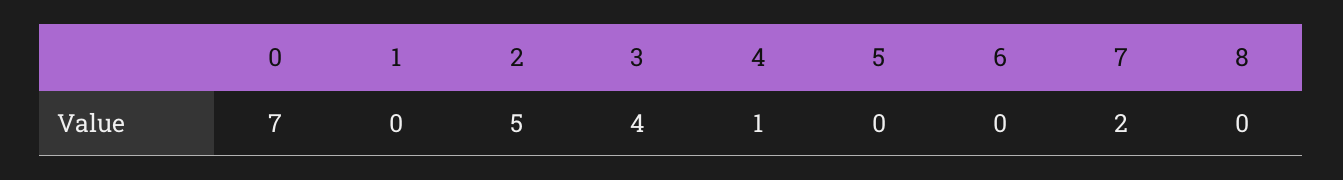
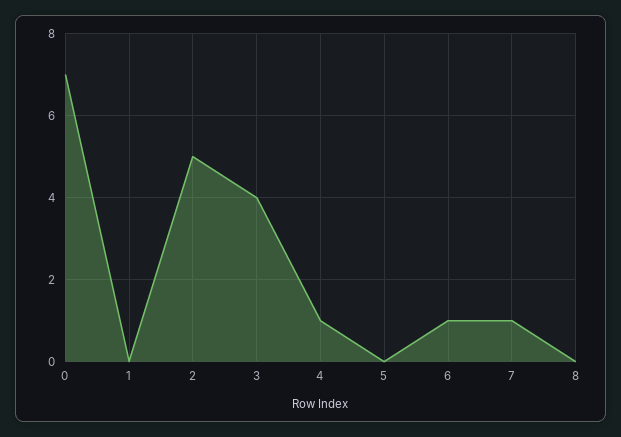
6: 0 -> 1
7: 2 -> 1

